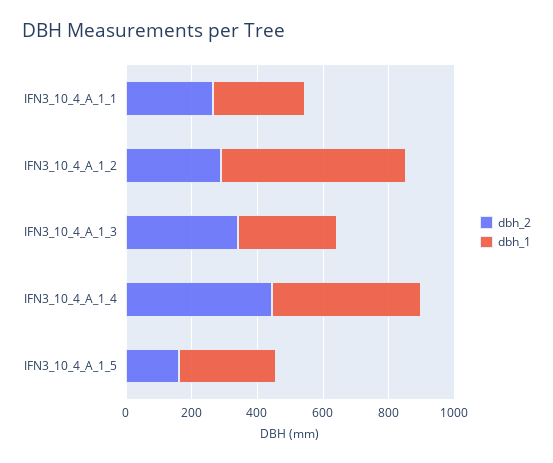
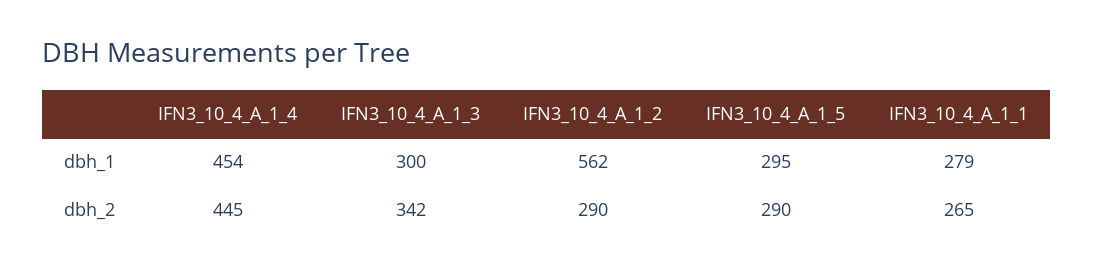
dbh_2, IFN3_10_4_A_1_5: 150 -> 290

